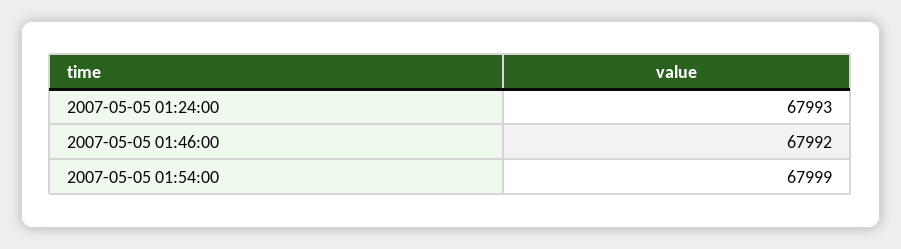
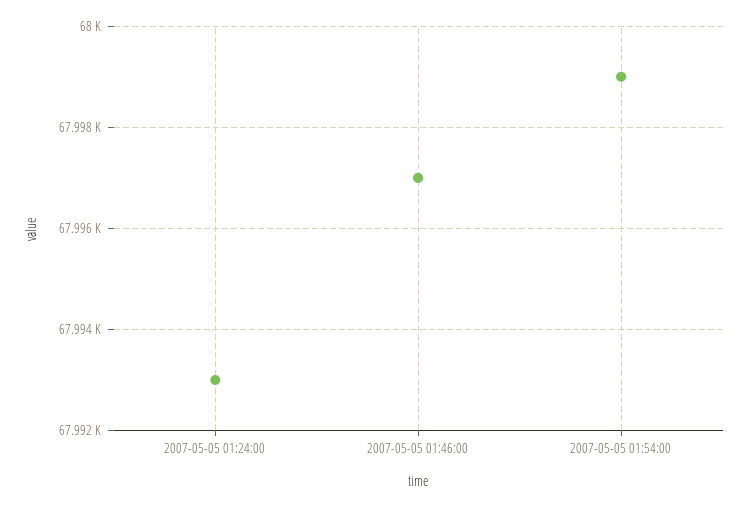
2007-05-05 01:46:00: 67992 -> 67997

